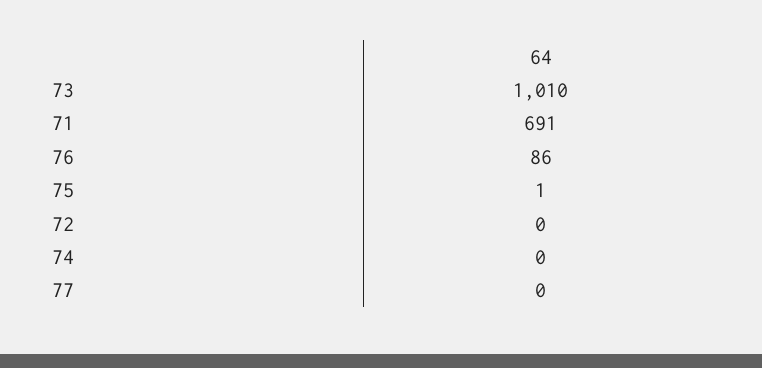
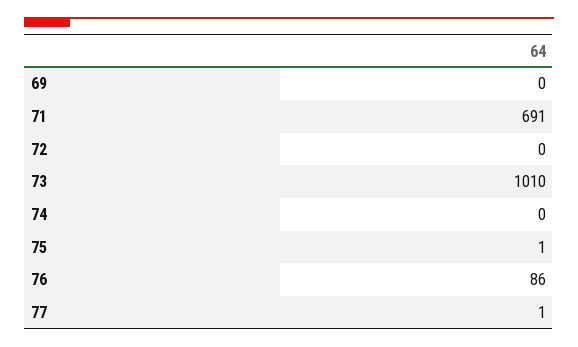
77: 0 -> 1
69: none -> 0

